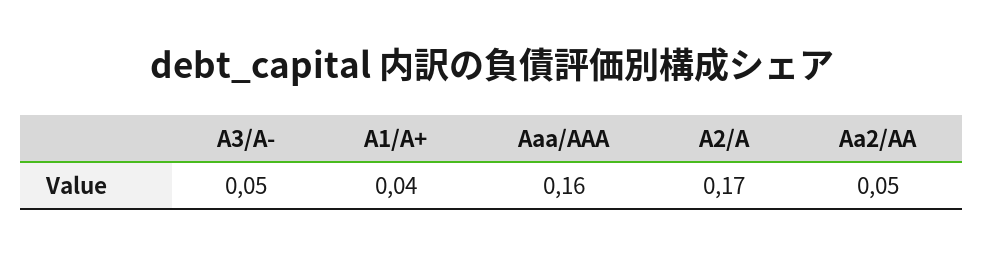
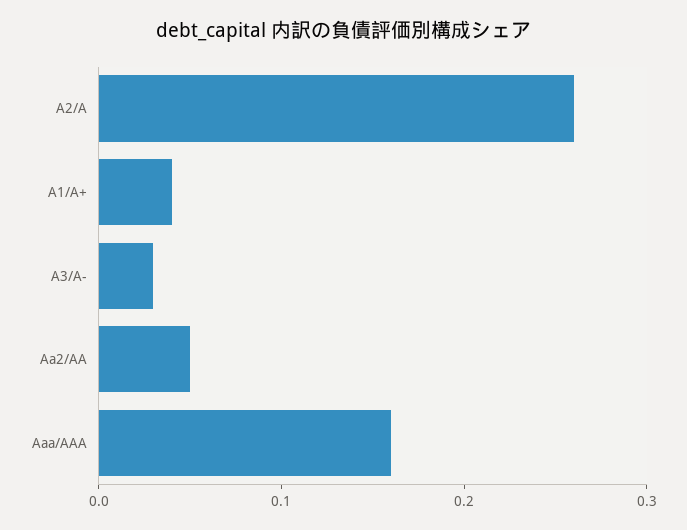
A3/A-: 0.05 -> 0.03
A2/A: 0.17 -> 0.26

